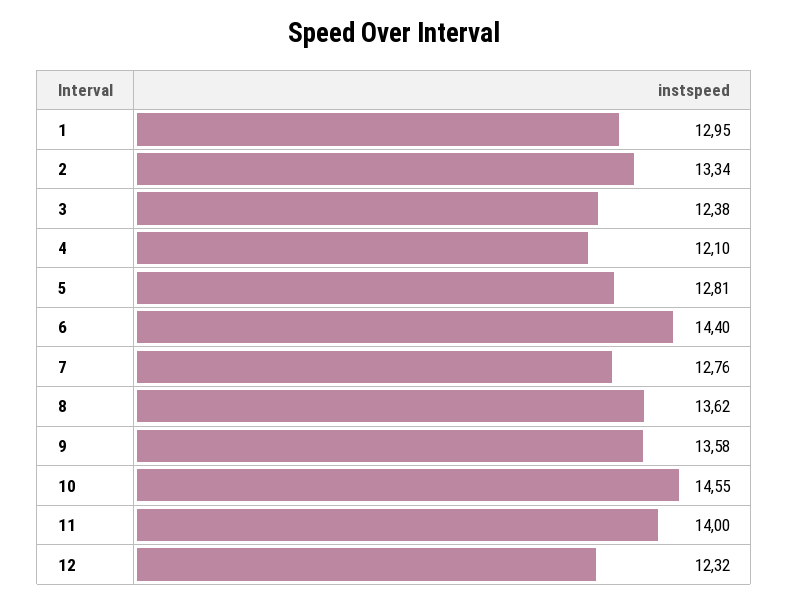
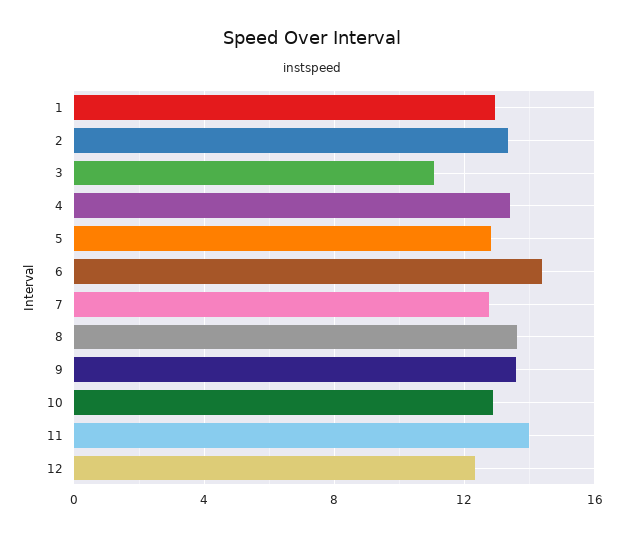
3: 12.38 -> 11
4: 12.1 -> 13.5
10: 14.55 -> 13

